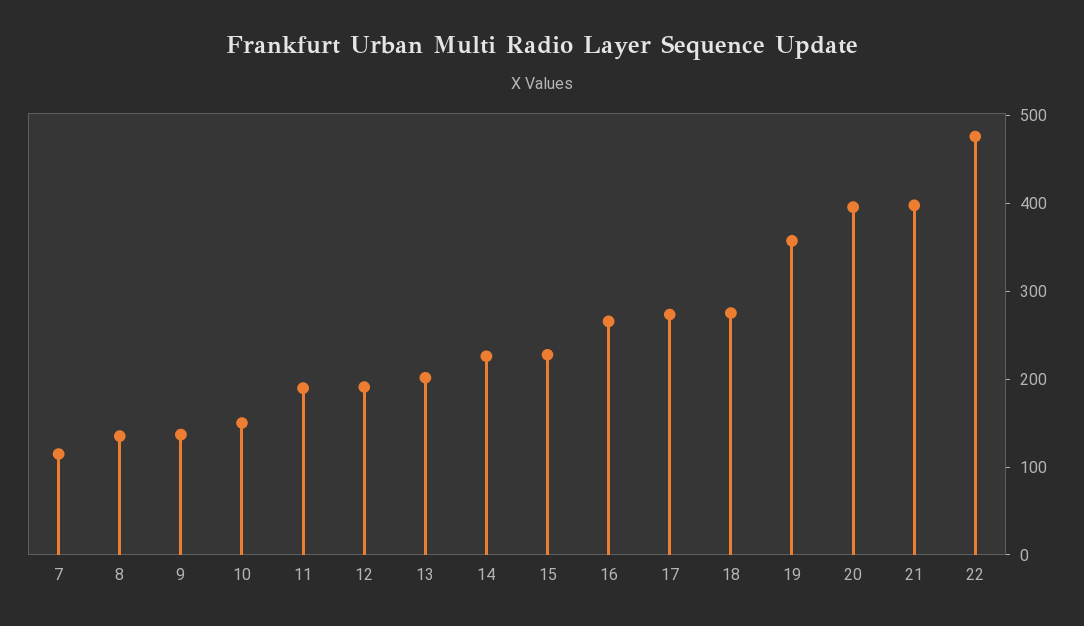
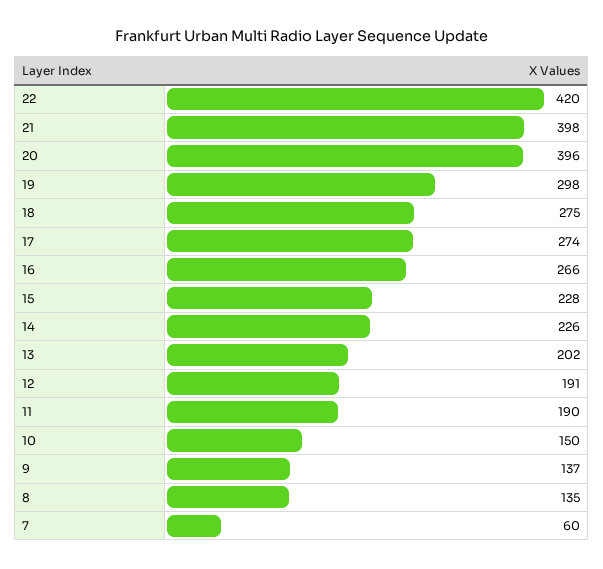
7: 120 -> 60
19: 360 -> 298
22: 480 -> 420

